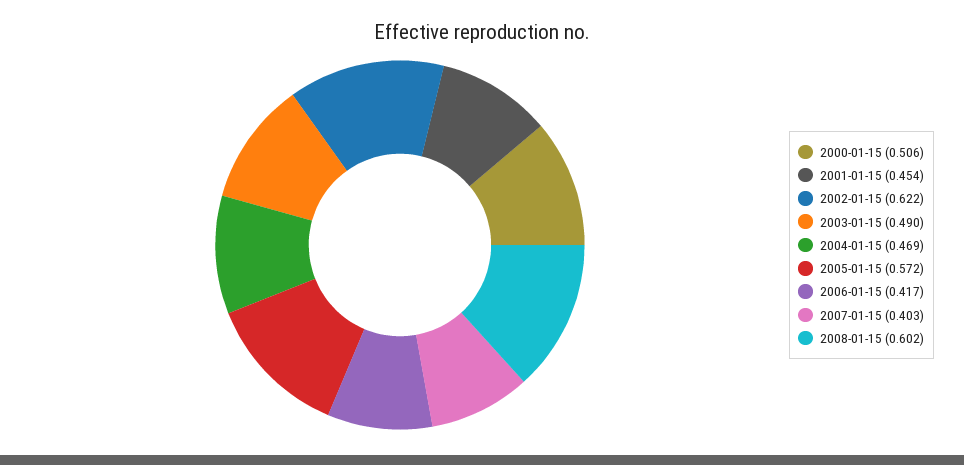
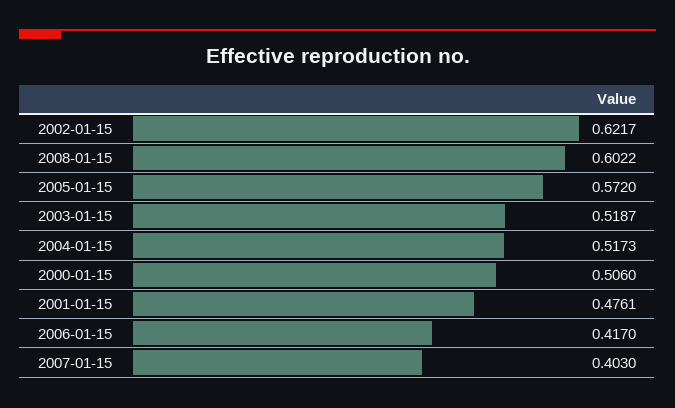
2001-01-15: 0.454 -> 0.4761
2003-01-15: 0.49 -> 0.5187
2004-01-15: 0.469 -> 0.5173

